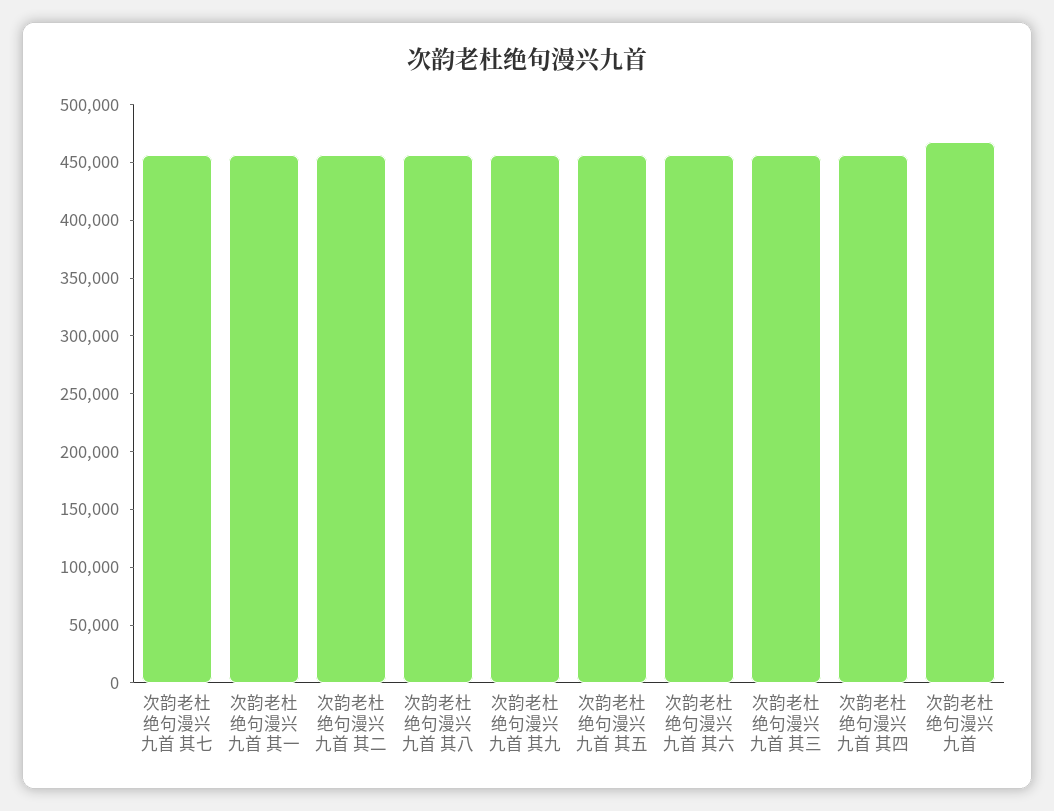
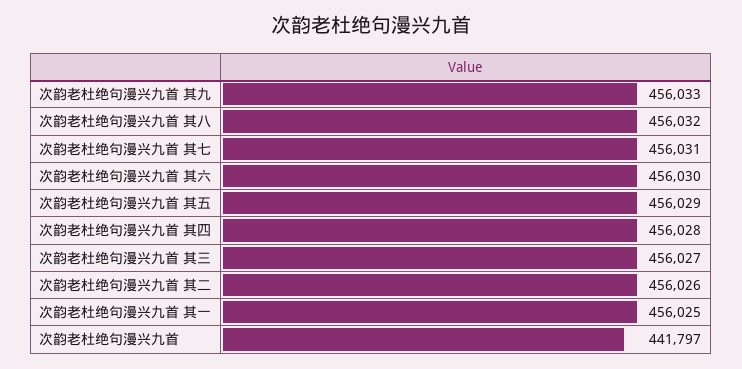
次韵老杜绝句漫兴九首: 470000 -> 441797

